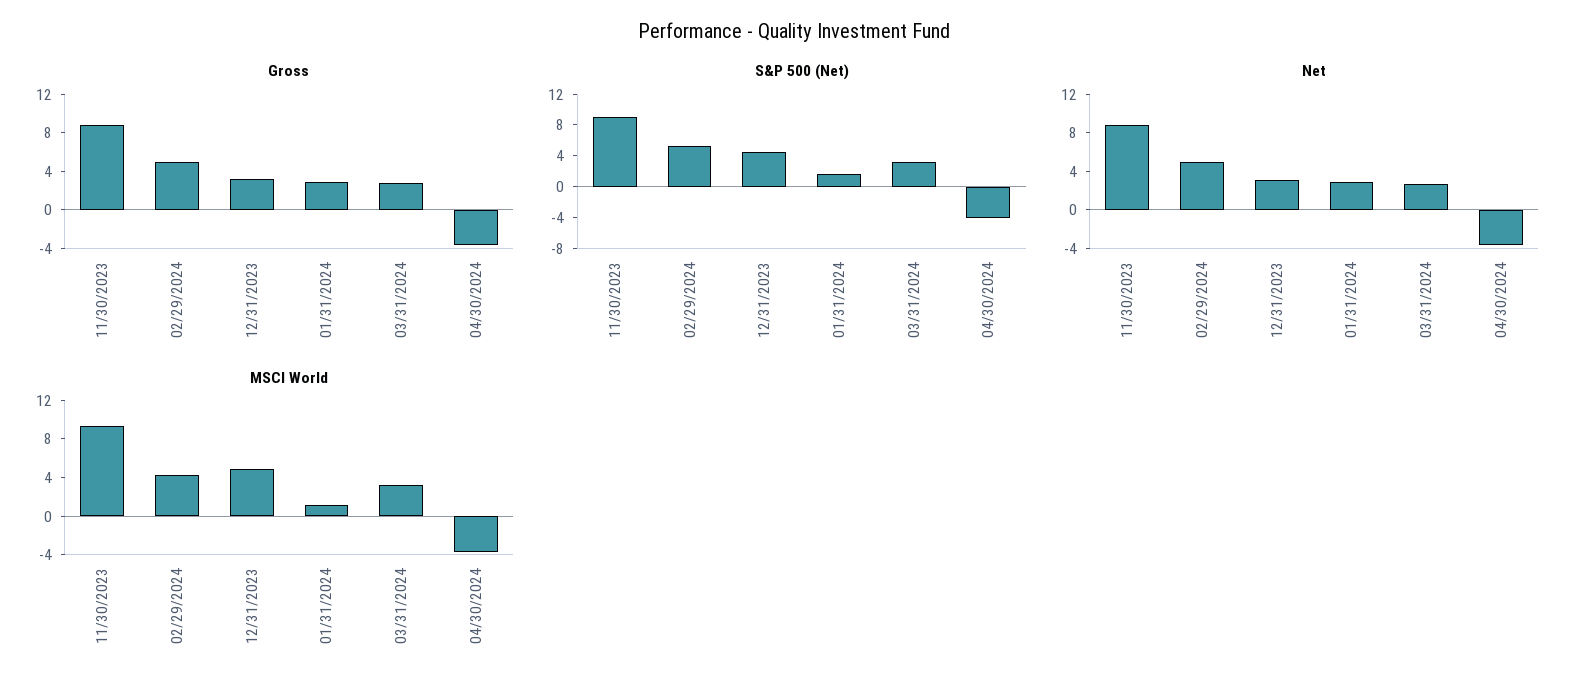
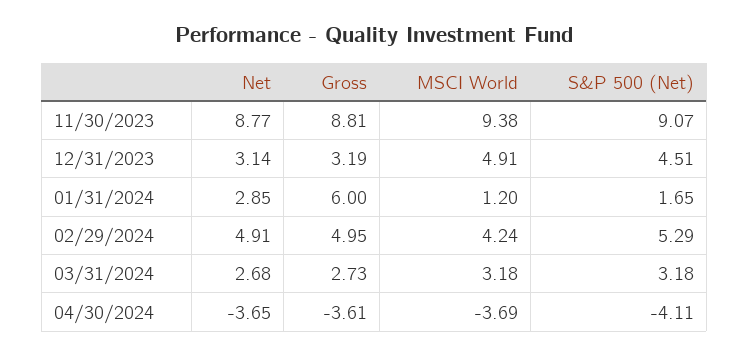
Gross, 01/31/2024: 3 -> 6

